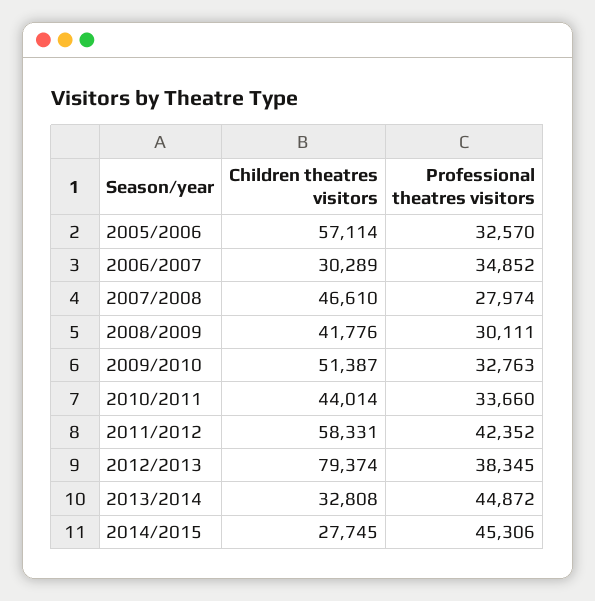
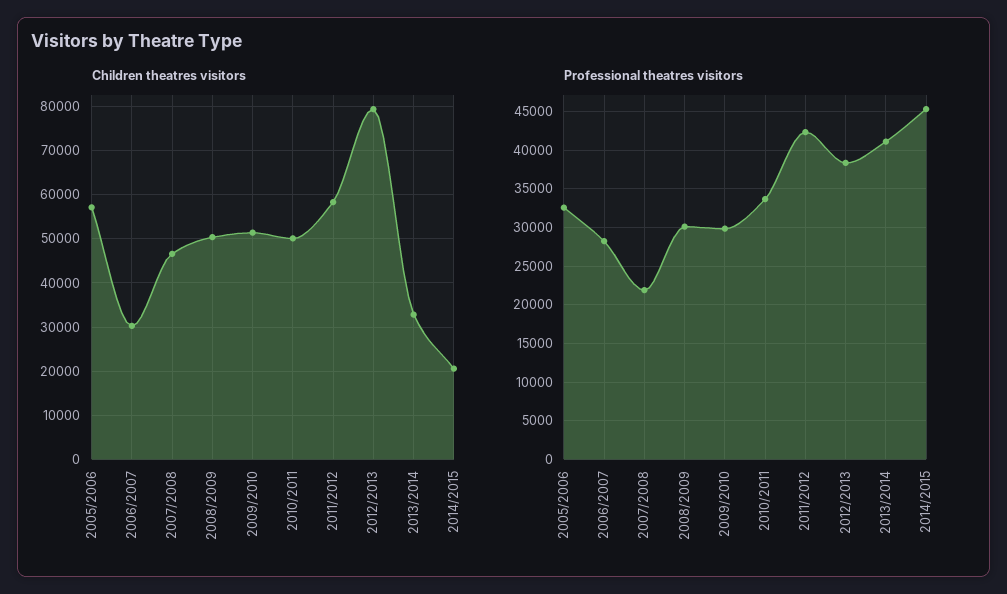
Professional theatres visitors, 2006/2007: 34852 -> 28000
Professional theatres visitors, 2007/2008: 27974 -> 22000
Children theatres visitors, 2008/2009: 41776 -> 50000
Professional theatres visitors, 2009/2010: 32763 -> 30000
Children theatres visitors, 2010/2011: 44014 -> 50000
Professional theatres visitors, 2013/2014: 44872 -> 41000
Children theatres visitors, 2014/2015: 27745 -> 20000

